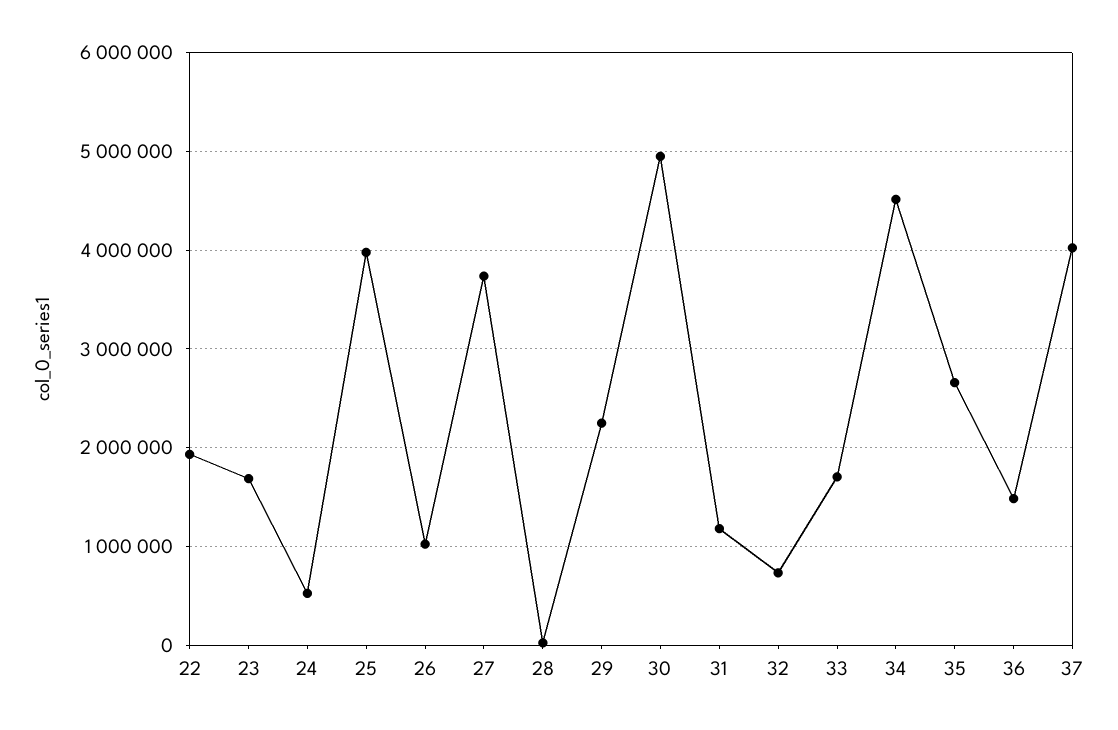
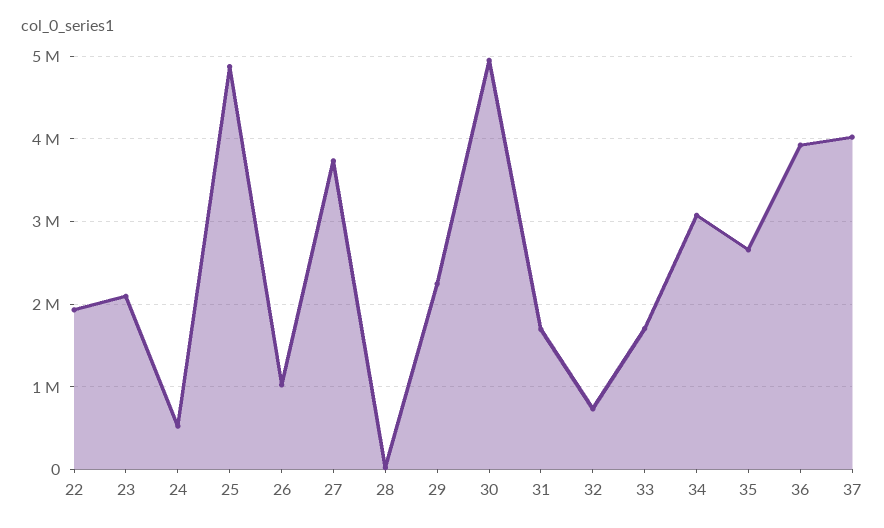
23: 1700000 -> 2100000
25: 4000000 -> 4900000
31: 1200000 -> 1700000
34: 4500000 -> 3100000
36: 1500000 -> 3900000

